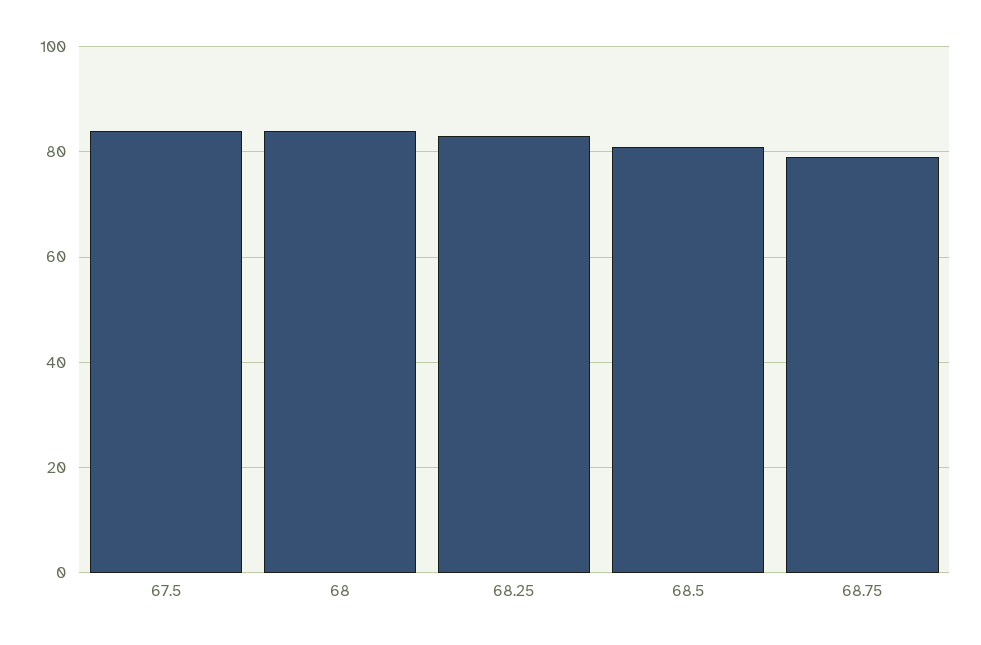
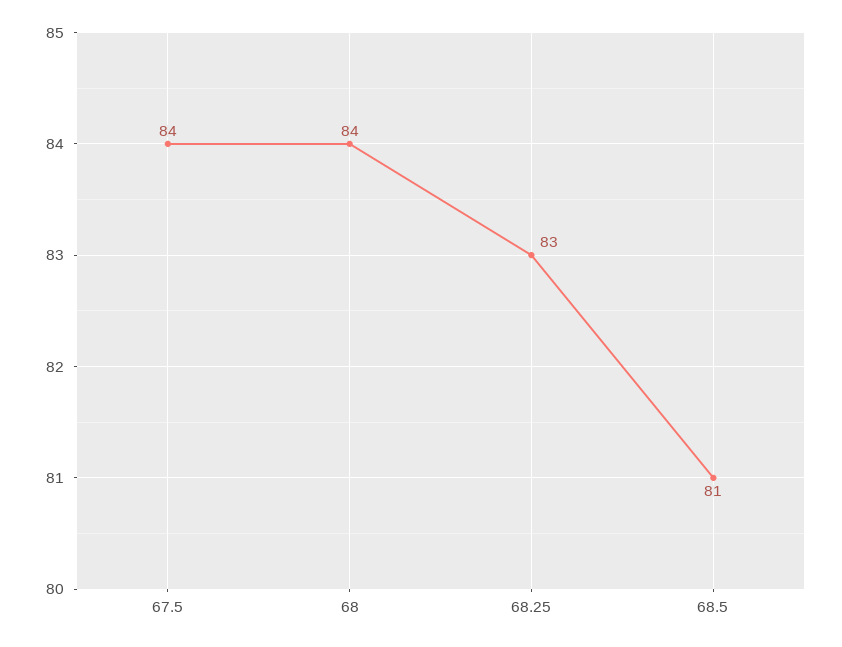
68.75: 80 -> none

